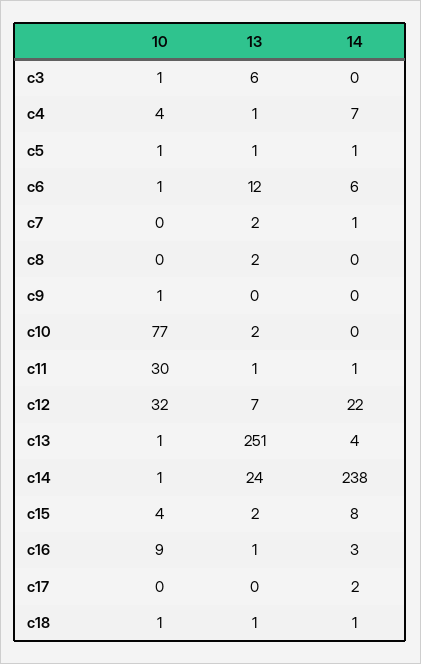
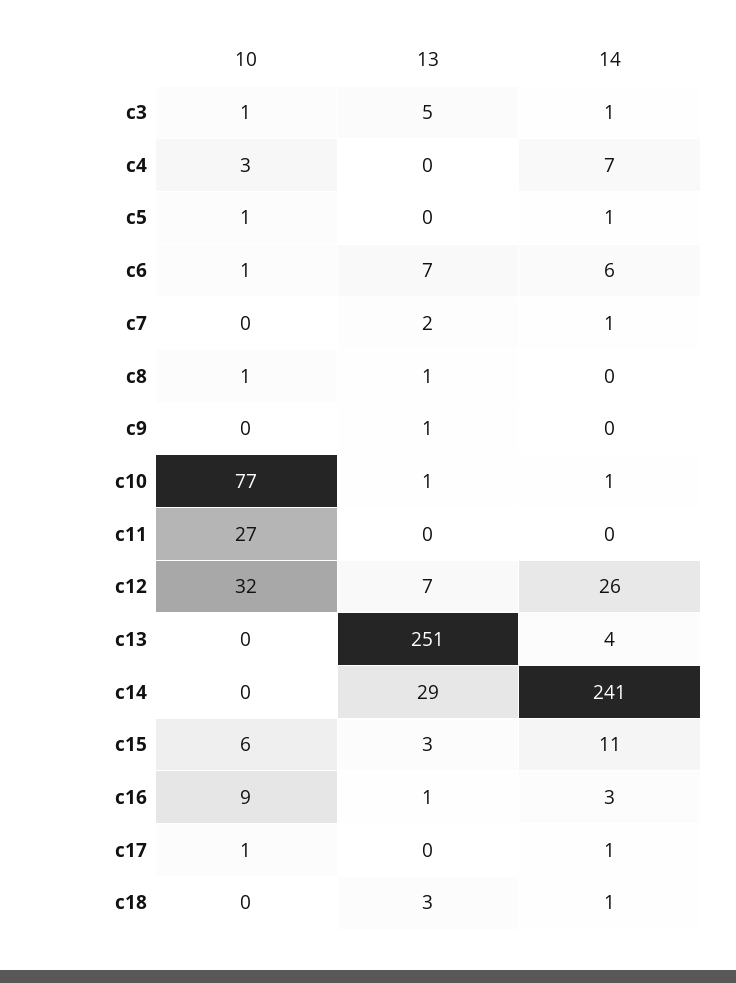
13, c3: 6 -> 5
14, c3: 0 -> 1
10, c4: 4 -> 3
13, c4: 1 -> 0
13, c5: 1 -> 0
13, c6: 12 -> 7
10, c8: 0 -> 1
13, c8: 2 -> 1
10, c9: 1 -> 0
13, c9: 0 -> 1
13, c10: 2 -> 1
14, c10: 0 -> 1
10, c11: 30 -> 27
13, c11: 1 -> 0
14, c11: 1 -> 0
14, c12: 22 -> 26
10, c13: 1 -> 0
10, c14: 1 -> 0
13, c14: 24 -> 29
14, c14: 238 -> 241
10, c15: 4 -> 6
13, c15: 2 -> 3
14, c15: 8 -> 11
10, c17: 0 -> 1
14, c17: 2 -> 1
10, c18: 1 -> 0
13, c18: 1 -> 3

